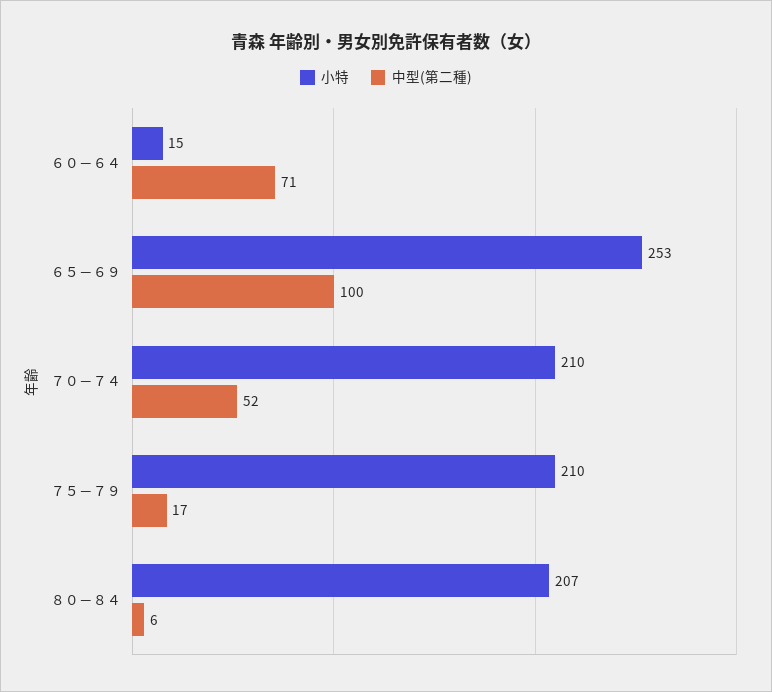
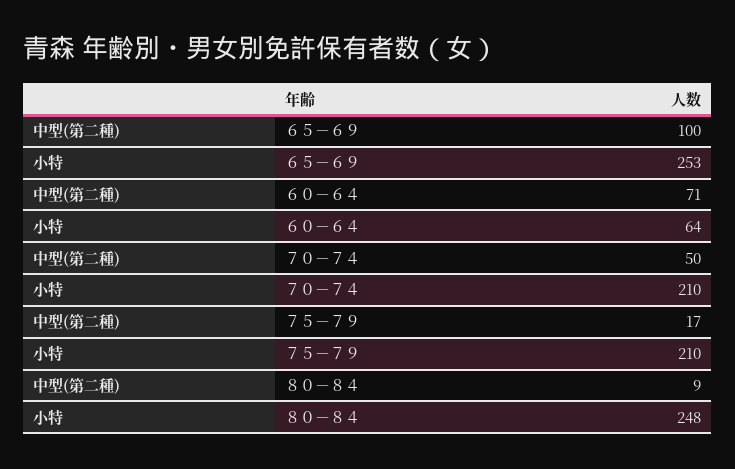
小特, ６０－６４: 15 -> 64
中型(第二種), ７０－７４: 52 -> 50
小特, ８０－８４: 207 -> 248
中型(第二種), ８０－８４: 6 -> 9

